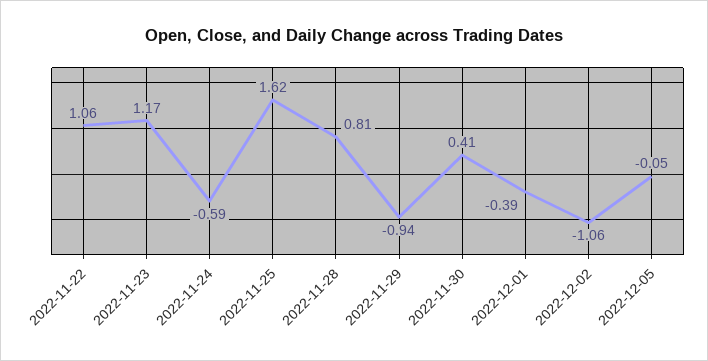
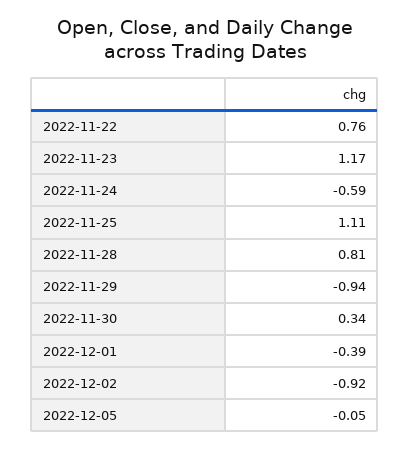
2022-11-22: 1.06 -> 0.76
2022-11-25: 1.62 -> 1.11
2022-11-30: 0.41 -> 0.34
2022-12-02: -1.06 -> -0.92

